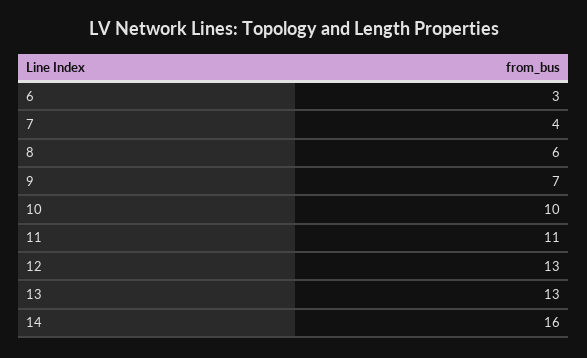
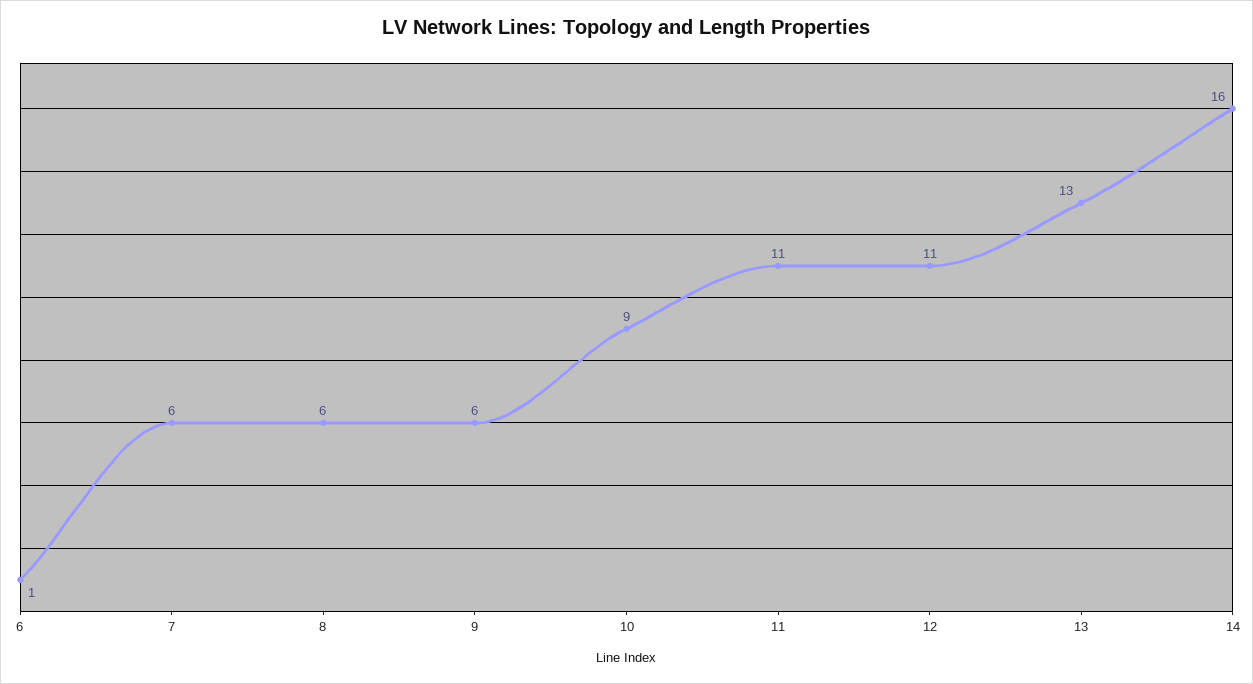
6: 3 -> 1
7: 4 -> 6
9: 7 -> 6
10: 10 -> 9
12: 13 -> 11

